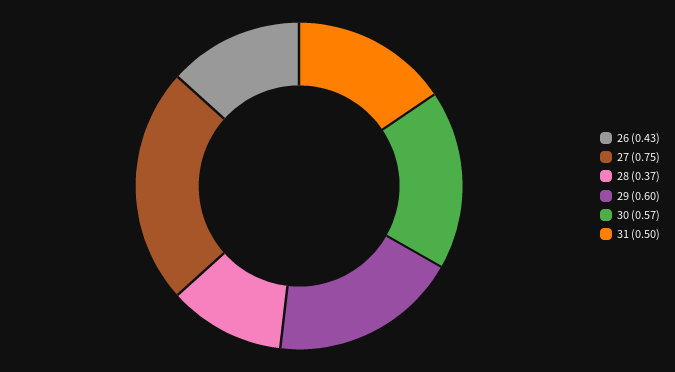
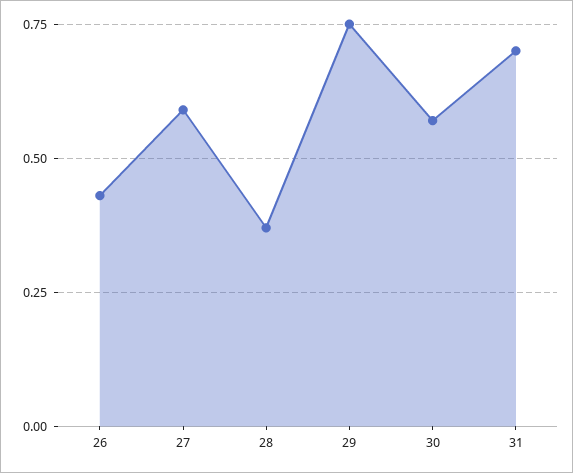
27: 0.75 -> 0.6
29: 0.6 -> 0.75
31: 0.5 -> 0.7

